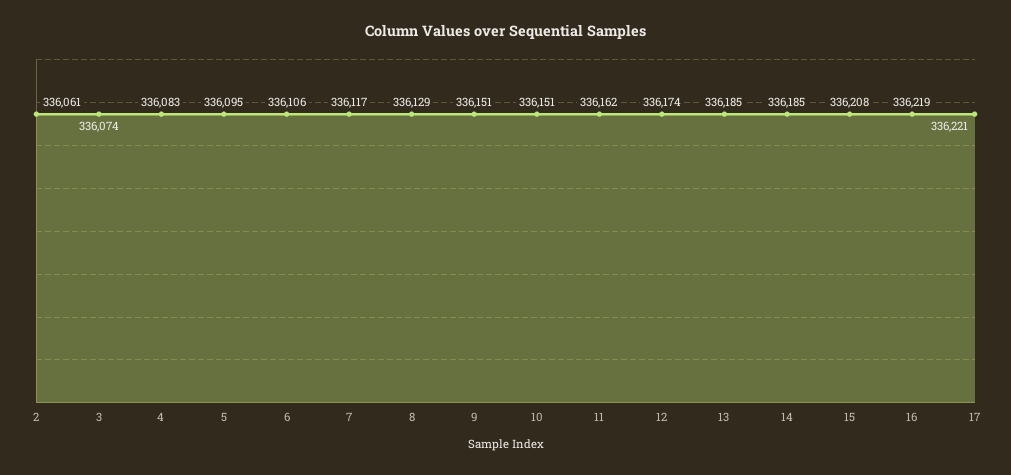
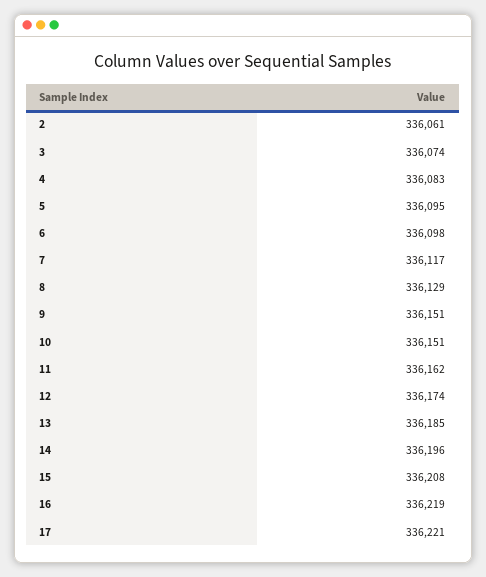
6: 336106 -> 336098
14: 336185 -> 336196

